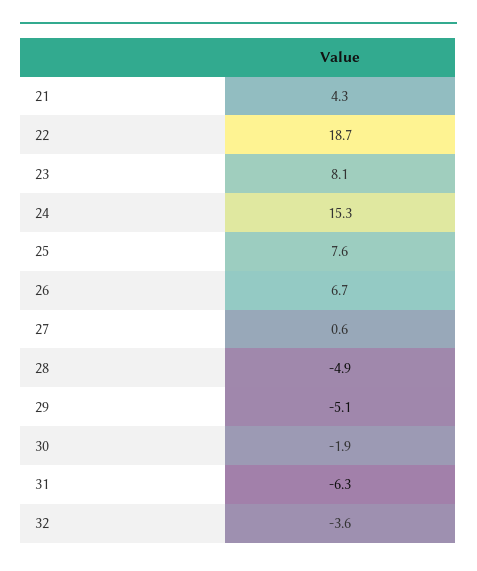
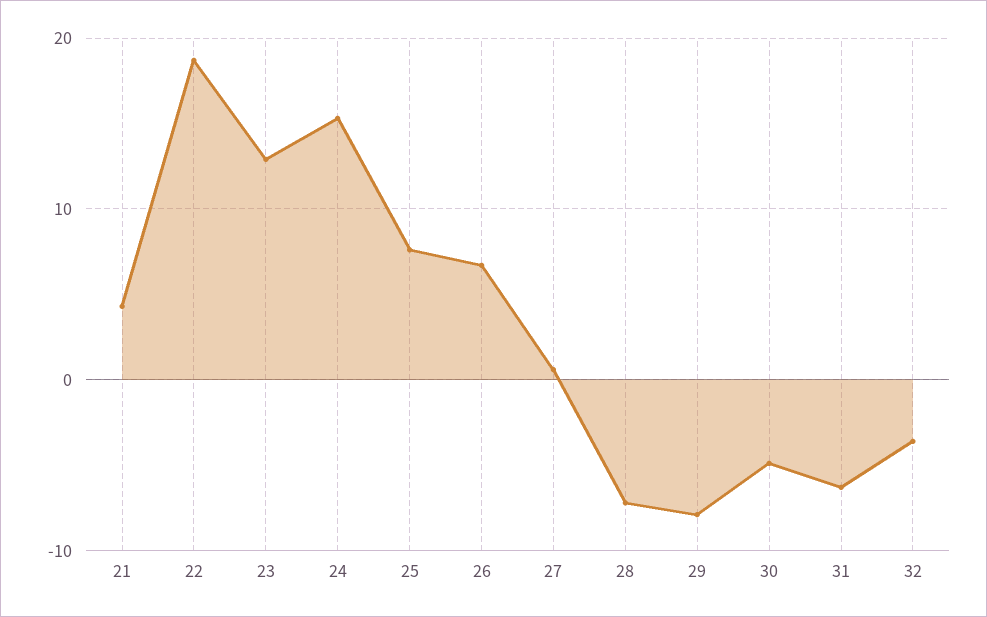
23: 8.1 -> 13
28: -4.9 -> -7
29: -5.1 -> -8
30: -1.9 -> -5

